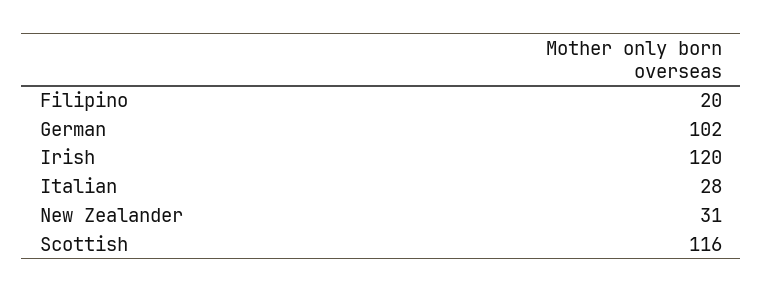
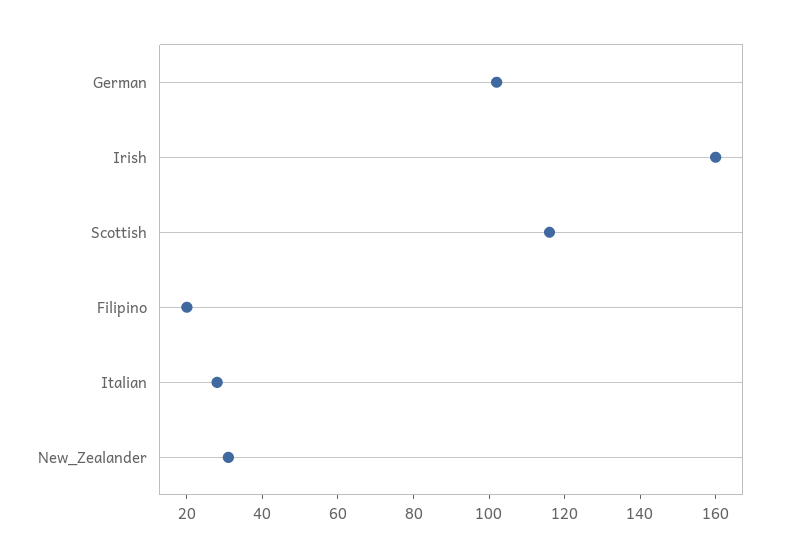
Irish: 120 -> 160

